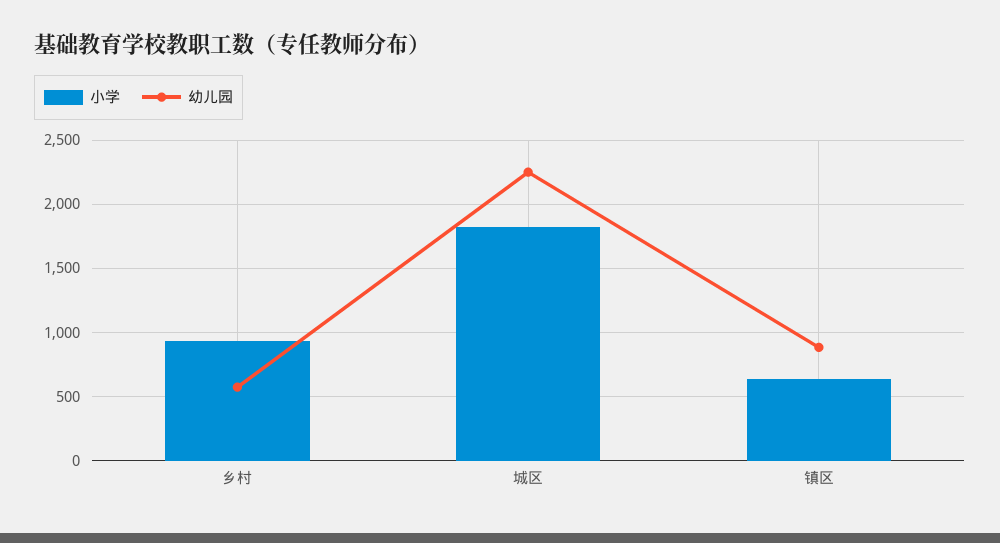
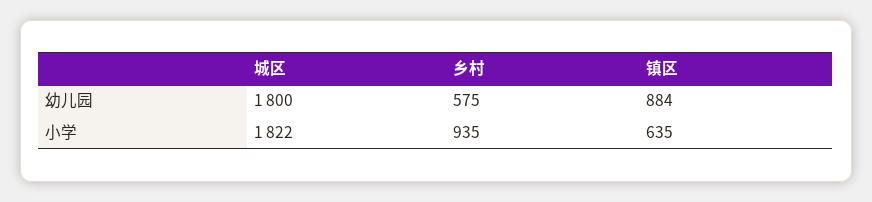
幼儿园, 城区: 2250 -> 1800

